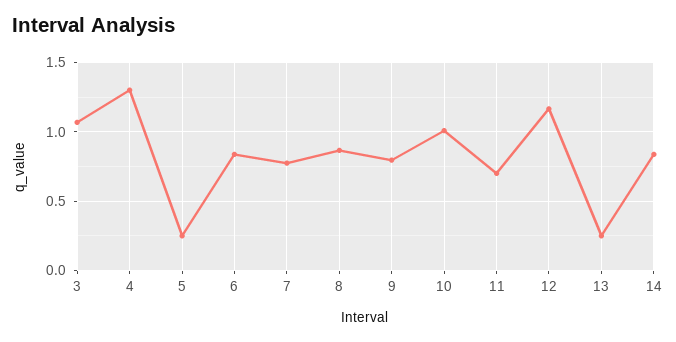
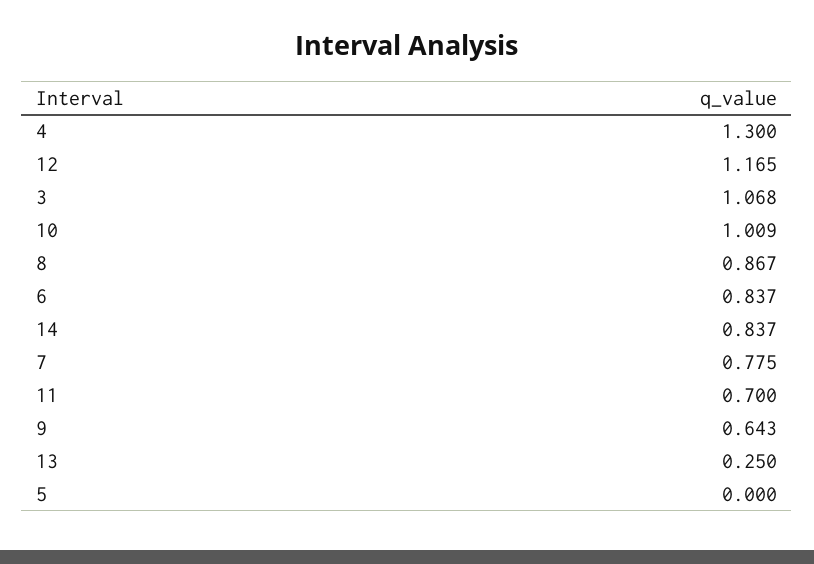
5: 0.25 -> 0
9: 0.8 -> 0.643

